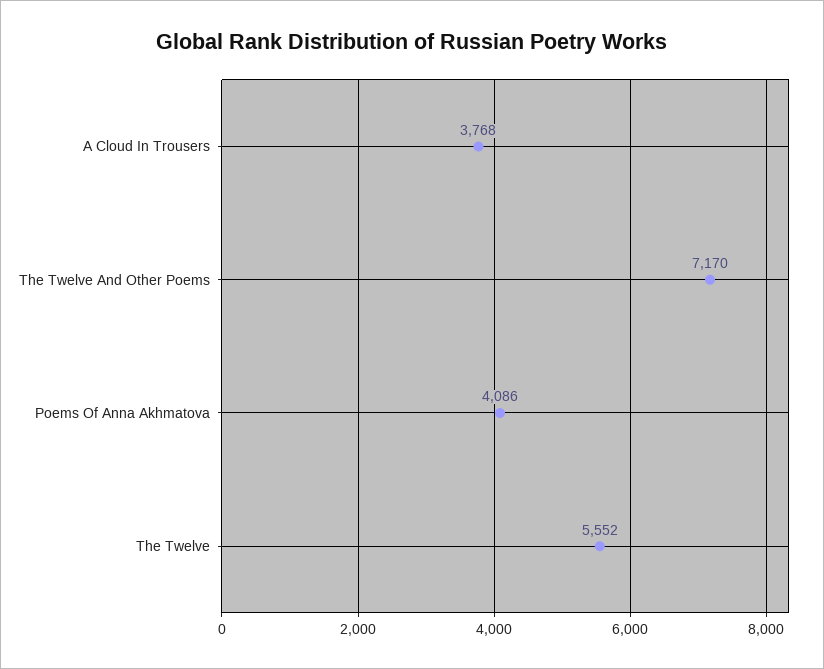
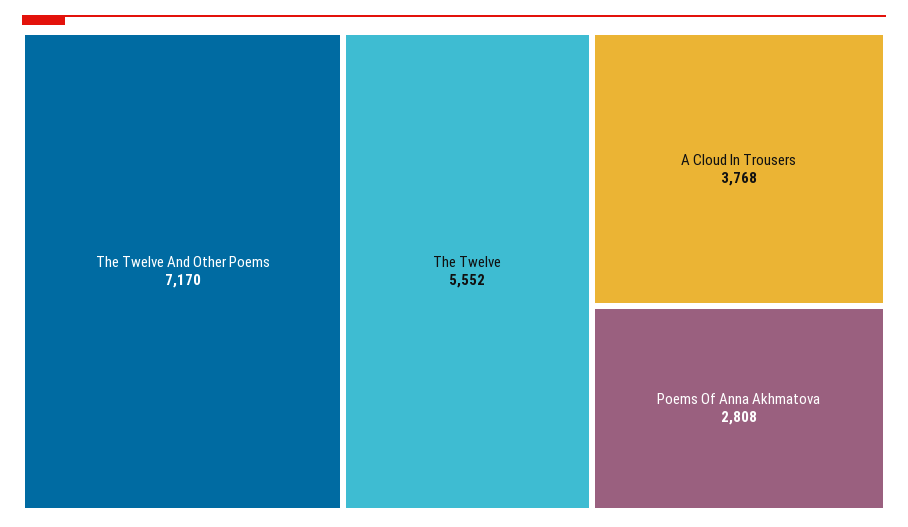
Poems Of Anna Akhmatova: 4086 -> 2808

